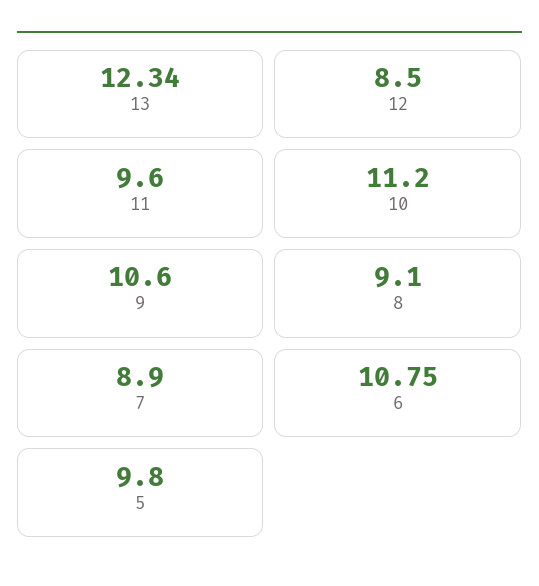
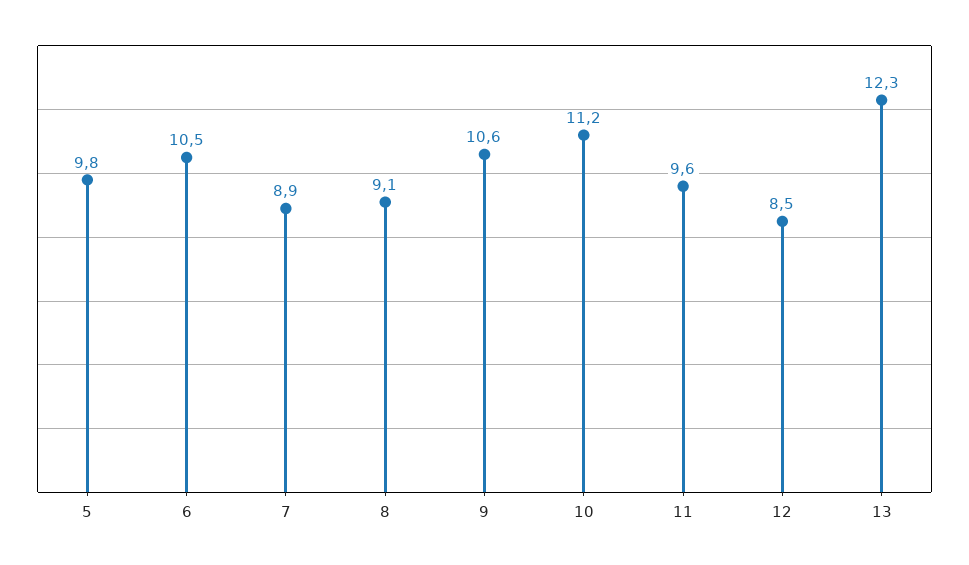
6: 10.75 -> 10.5

